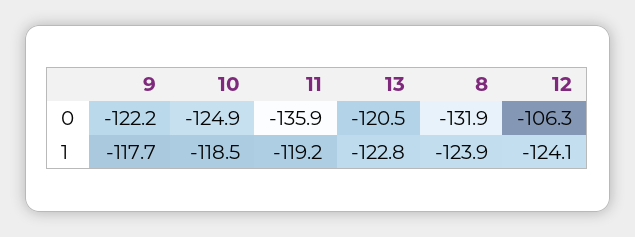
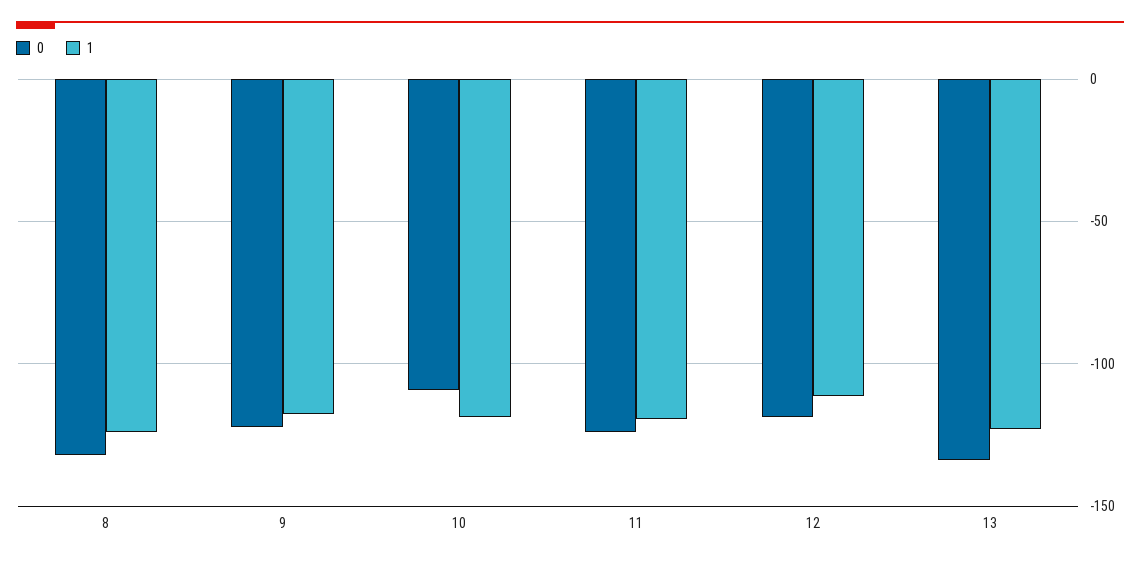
0, 10: -124.9 -> -110
0, 11: -135.9 -> -125
0, 13: -120.5 -> -135
0, 12: -106.3 -> -120
1, 12: -124.1 -> -110

